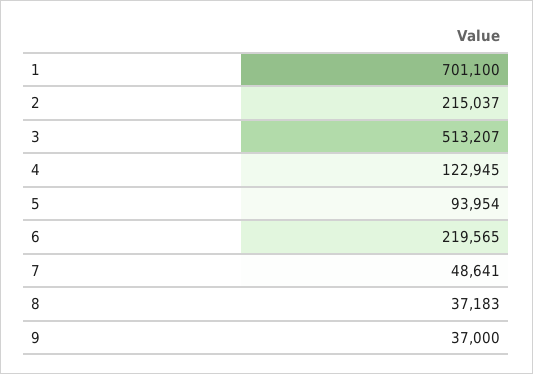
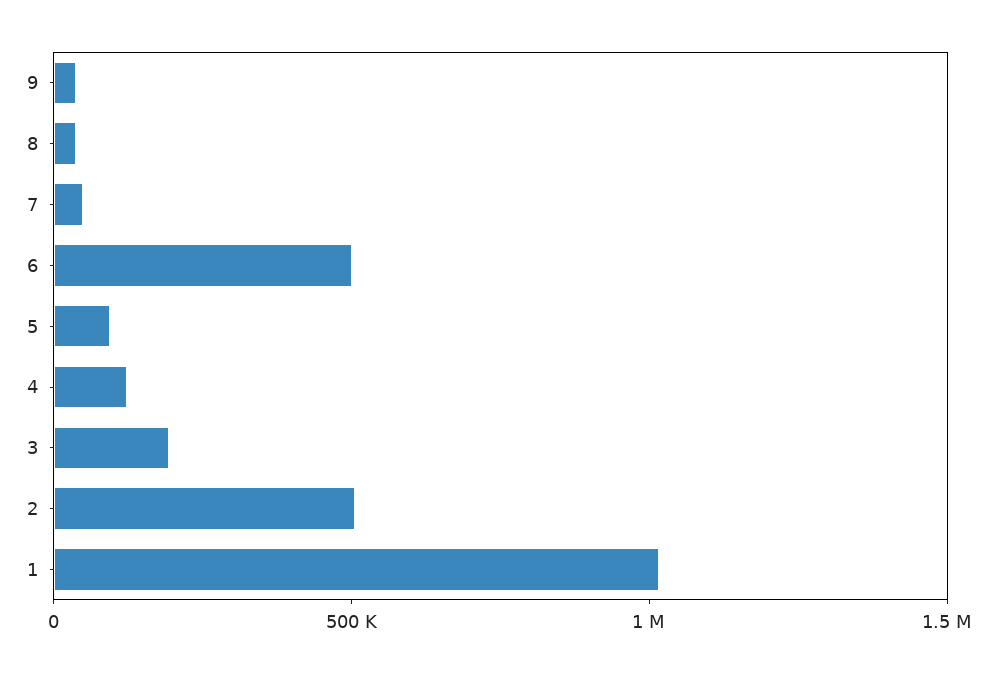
1: 701100 -> 1000000
2: 215037 -> 500000
3: 513207 -> 200000
6: 219565 -> 500000

